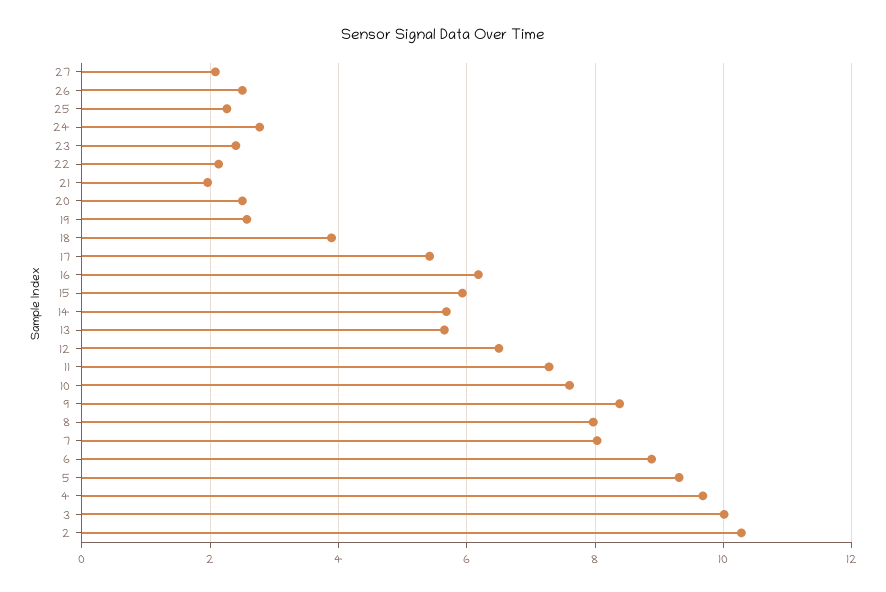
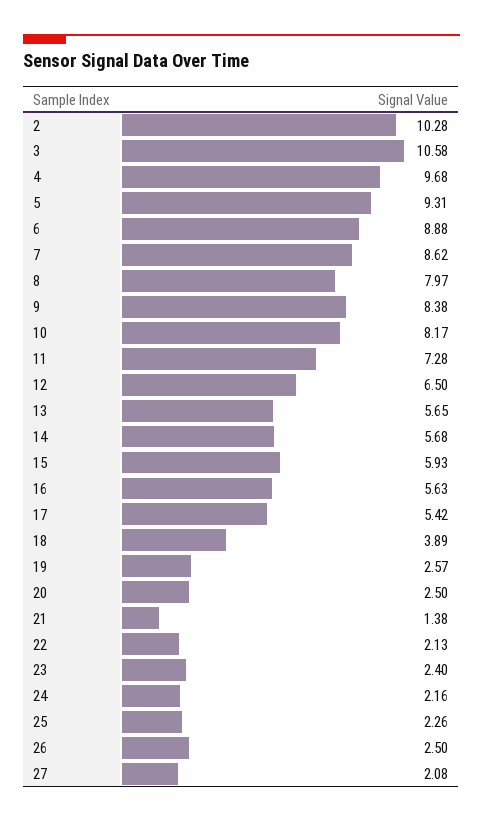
24: 2.8 -> 2.16
21: 2 -> 1.38
16: 6.2 -> 5.63
10: 7.6 -> 8.17
7: 8 -> 8.62
3: 10 -> 10.58

